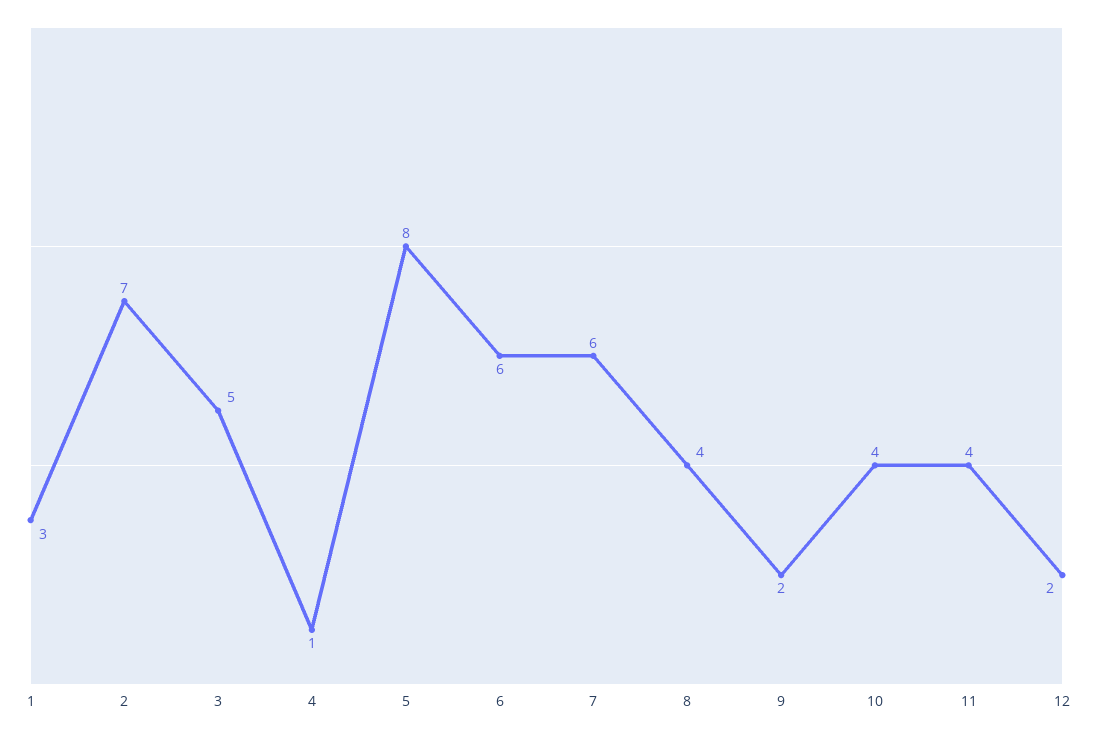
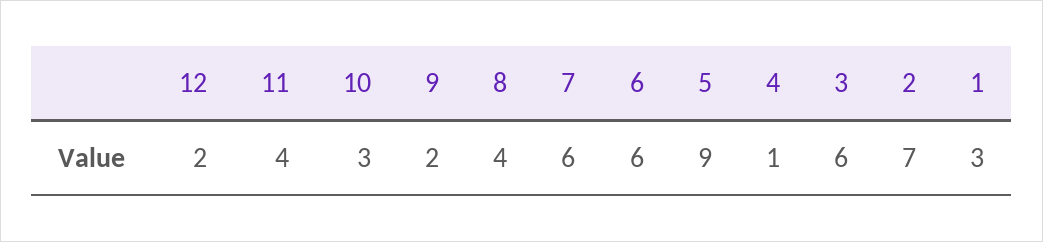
3: 5 -> 6
5: 8 -> 9
10: 4 -> 3

